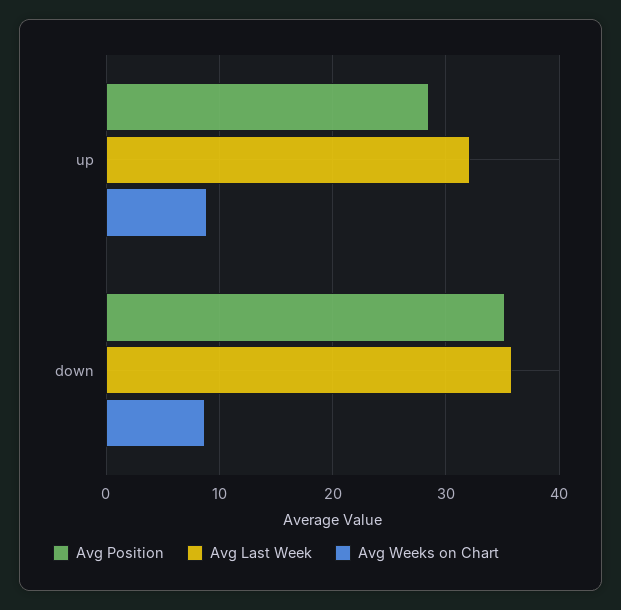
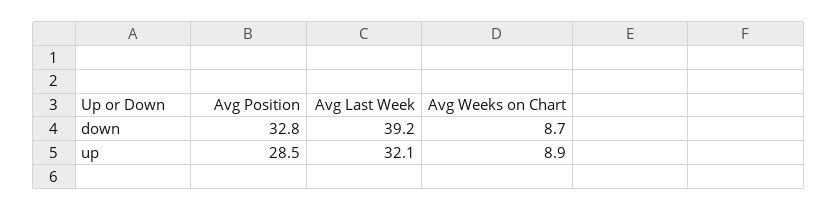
Avg Position, down: 35 -> 32.8
Avg Last Week, down: 36 -> 39.2

